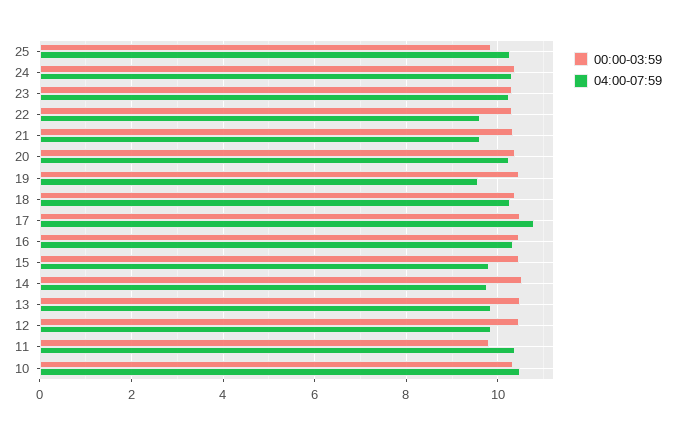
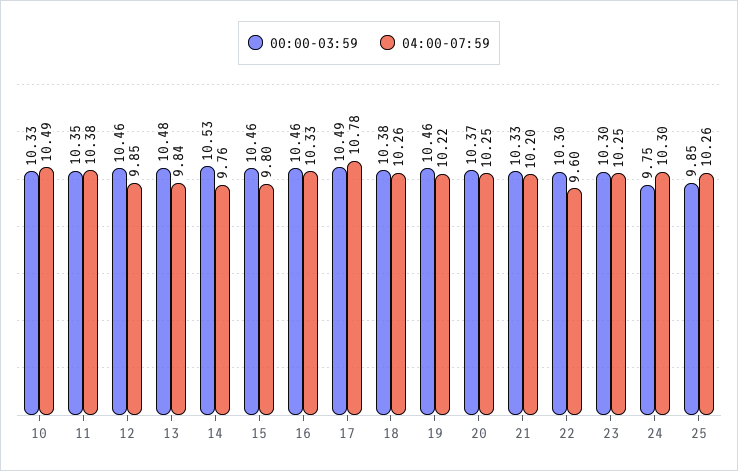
00:00-03:59, 24: 10.4 -> 9.75
04:00-07:59, 21: 9.6 -> 10.2
04:00-07:59, 19: 9.6 -> 10.22
00:00-03:59, 11: 9.8 -> 10.35

